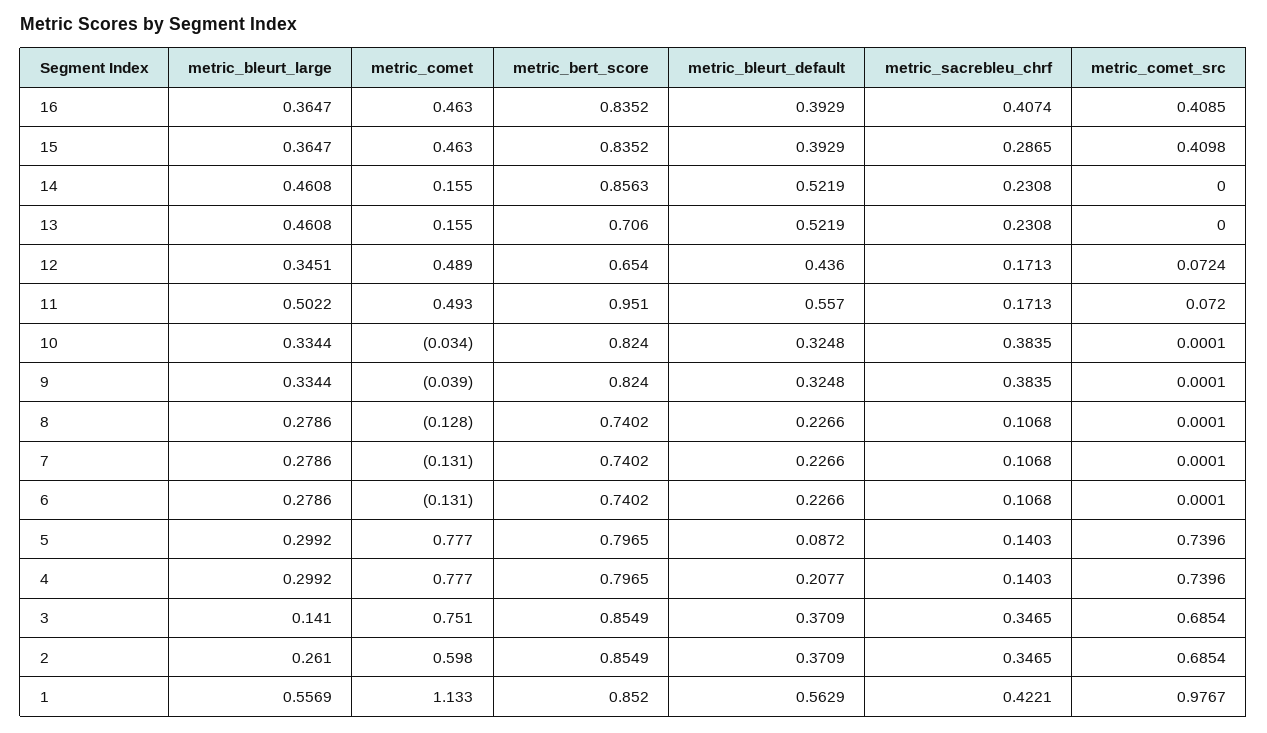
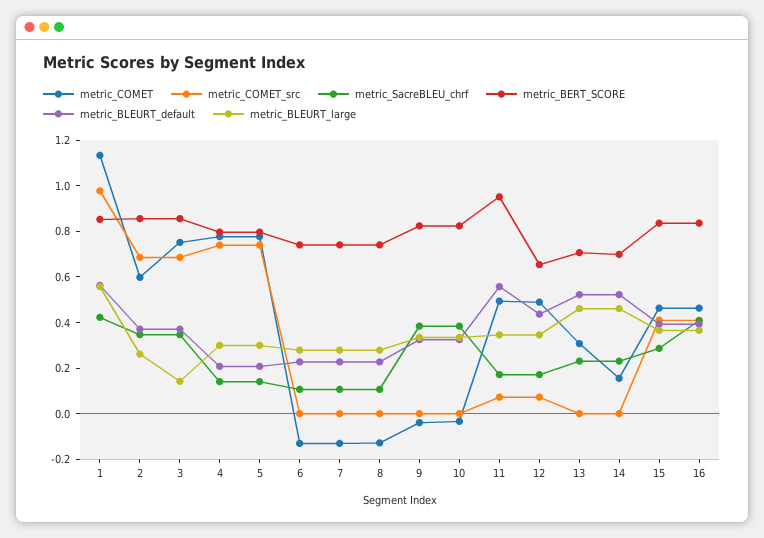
metric_bert_score, 14: 0.8563 -> 0.7
metric_comet, 13: 0.155 -> 0.3
metric_bleurt_large, 11: 0.5022 -> 0.35
metric_bleurt_default, 5: 0.0872 -> 0.2

